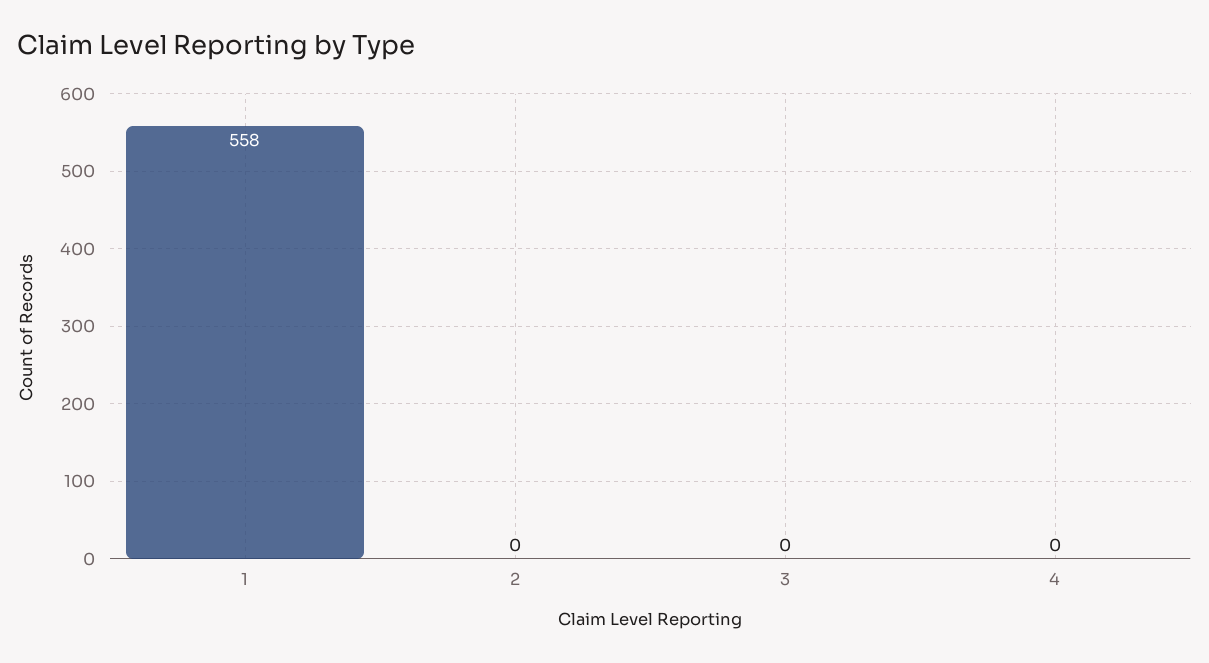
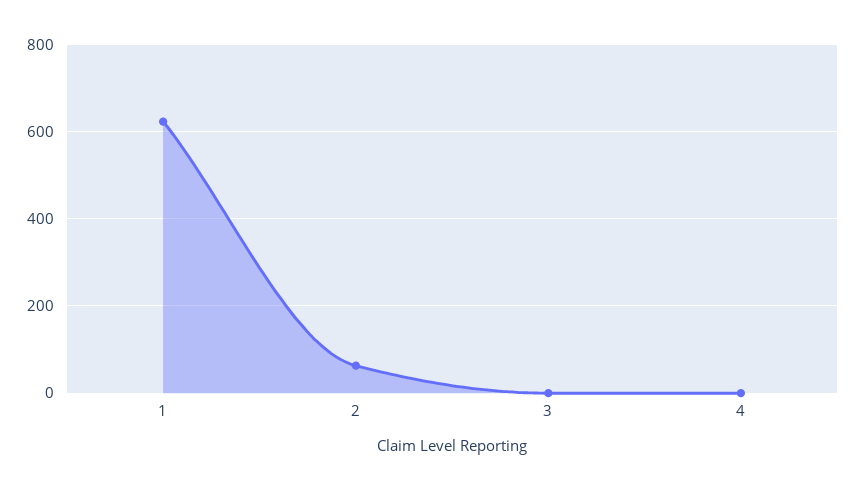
1: 558 -> 620
2: 0 -> 60

